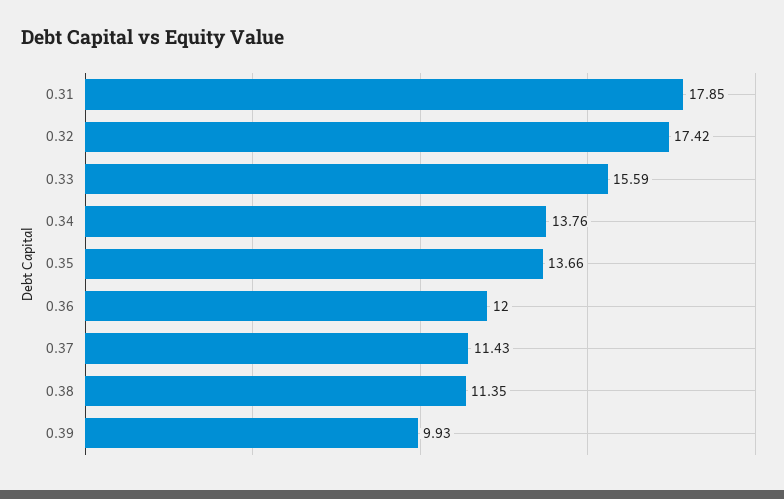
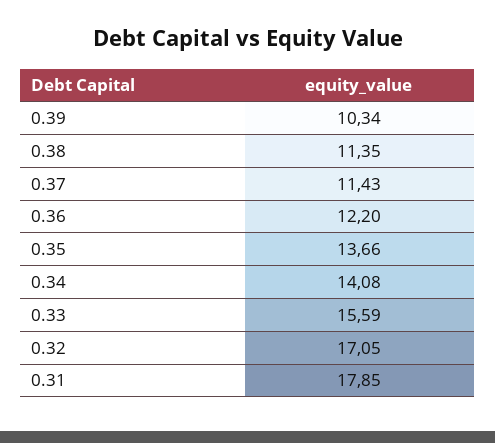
0.32: 17.42 -> 17.05
0.34: 13.76 -> 14.08
0.36: 12 -> 12.2
0.39: 9.93 -> 10.34

